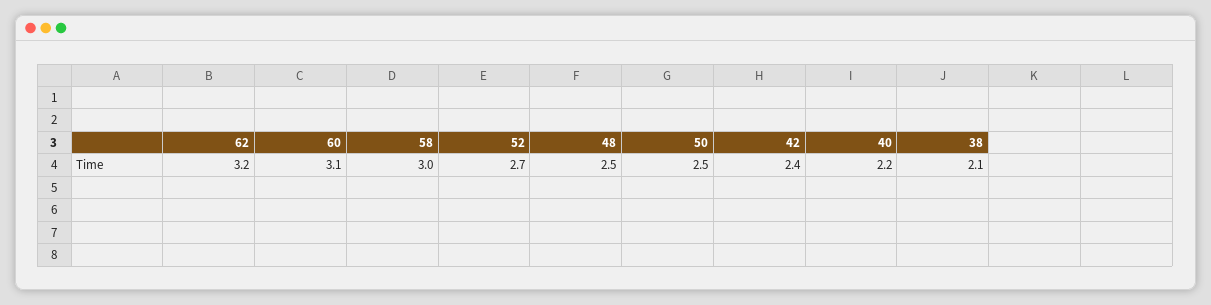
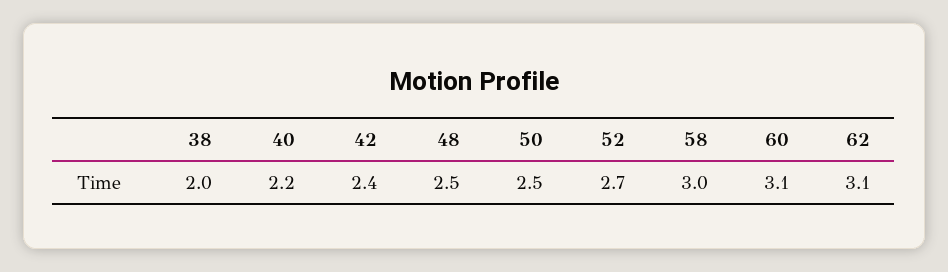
62: 3.2 -> 3.1
38: 2.1 -> 2

